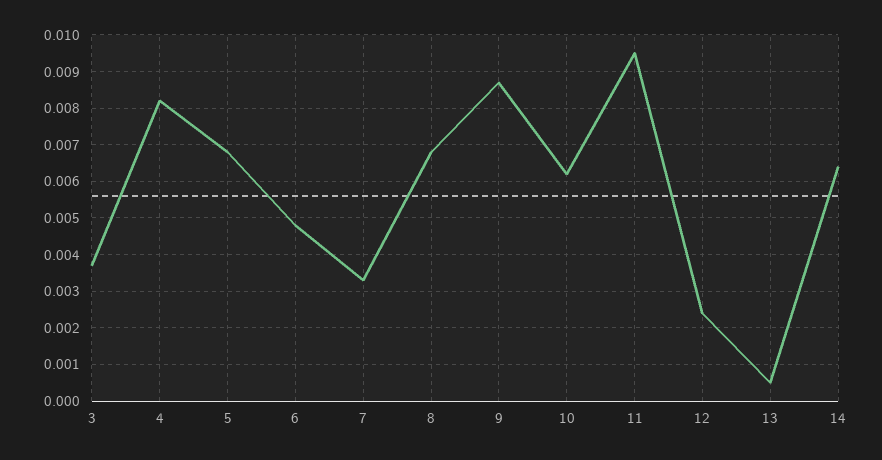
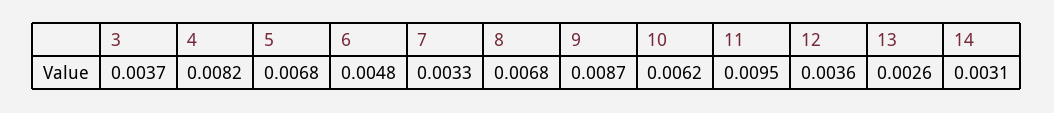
12: 0.0025 -> 0.0036
13: 0.0005 -> 0.0026
14: 0.0065 -> 0.0031

